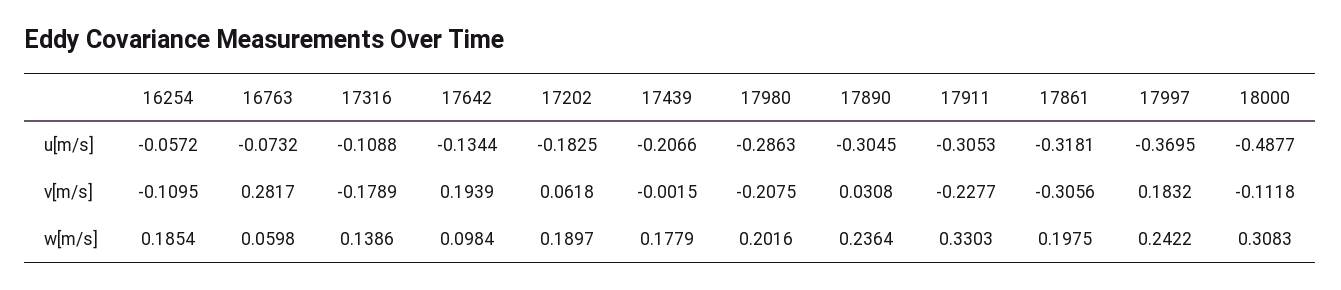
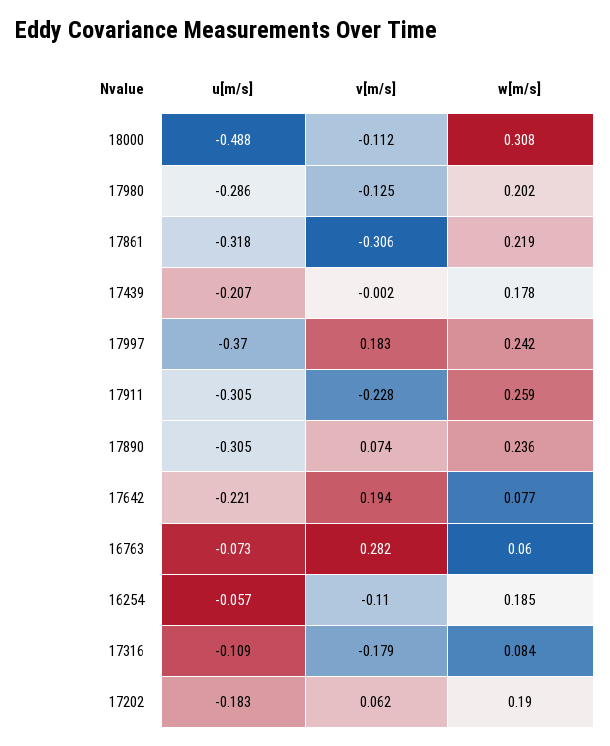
17642, u[m/s]: -0.1344 -> -0.221
17980, v[m/s]: -0.2075 -> -0.125
17890, v[m/s]: 0.0308 -> 0.074
17316, w[m/s]: 0.1386 -> 0.084
17642, w[m/s]: 0.0984 -> 0.077
17911, w[m/s]: 0.3303 -> 0.259
17861, w[m/s]: 0.1975 -> 0.219

